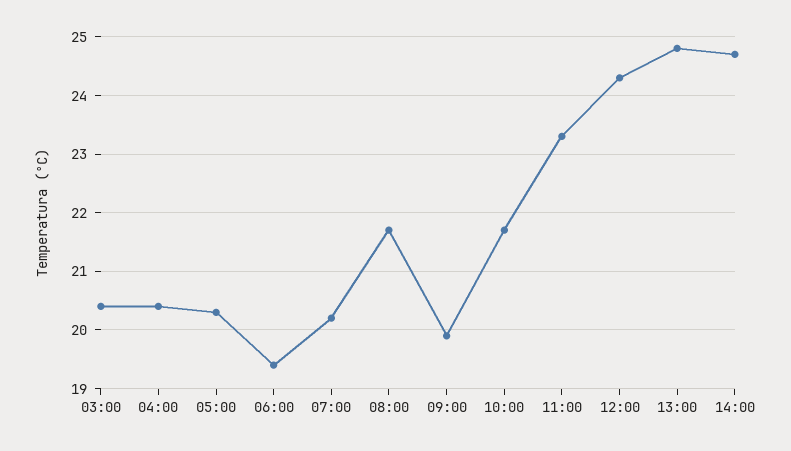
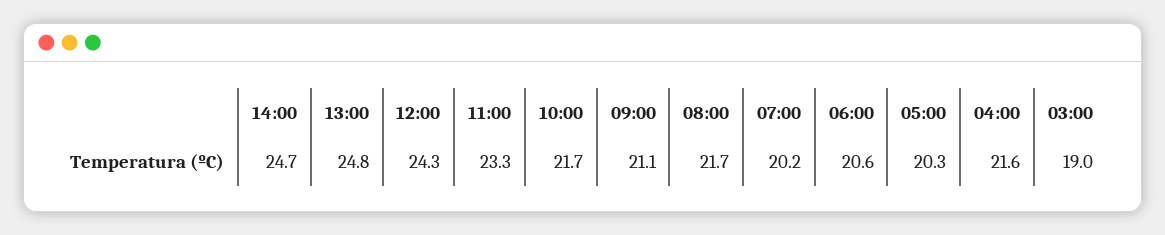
03:00: 20.5 -> 19
04:00: 20.5 -> 21.6
06:00: 19.5 -> 20.6
09:00: 20 -> 21.1

